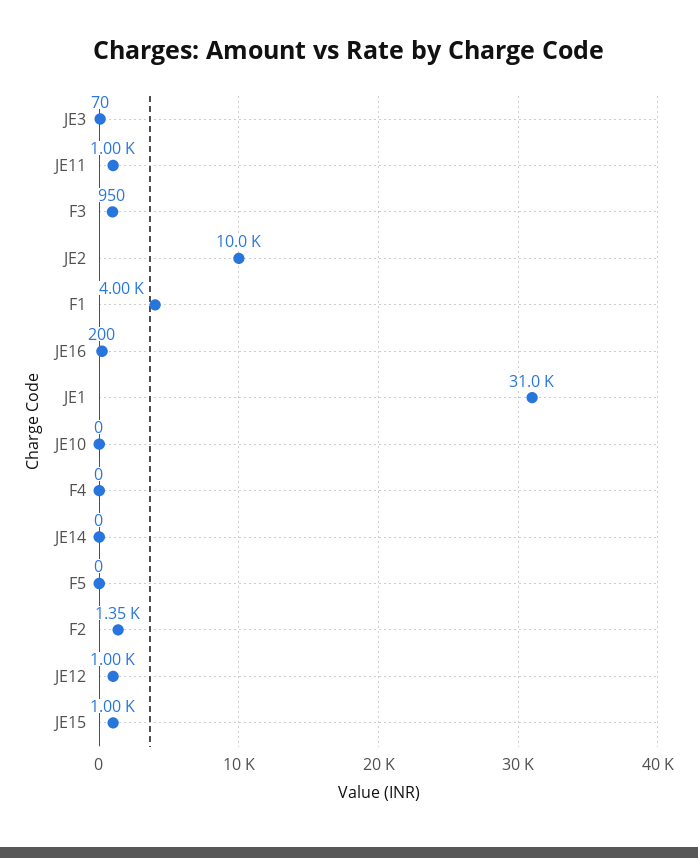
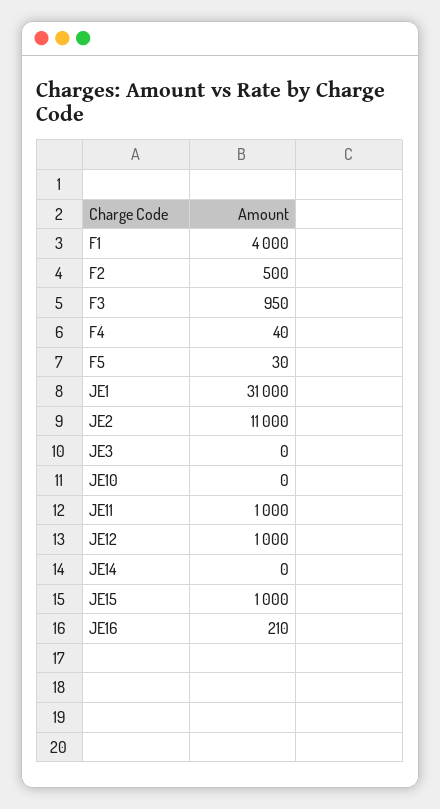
JE3: 70 -> 0
JE2: 10000 -> 11000
JE16: 200 -> 210
F4: 0 -> 40
F5: 0 -> 30
F2: 1350 -> 500

